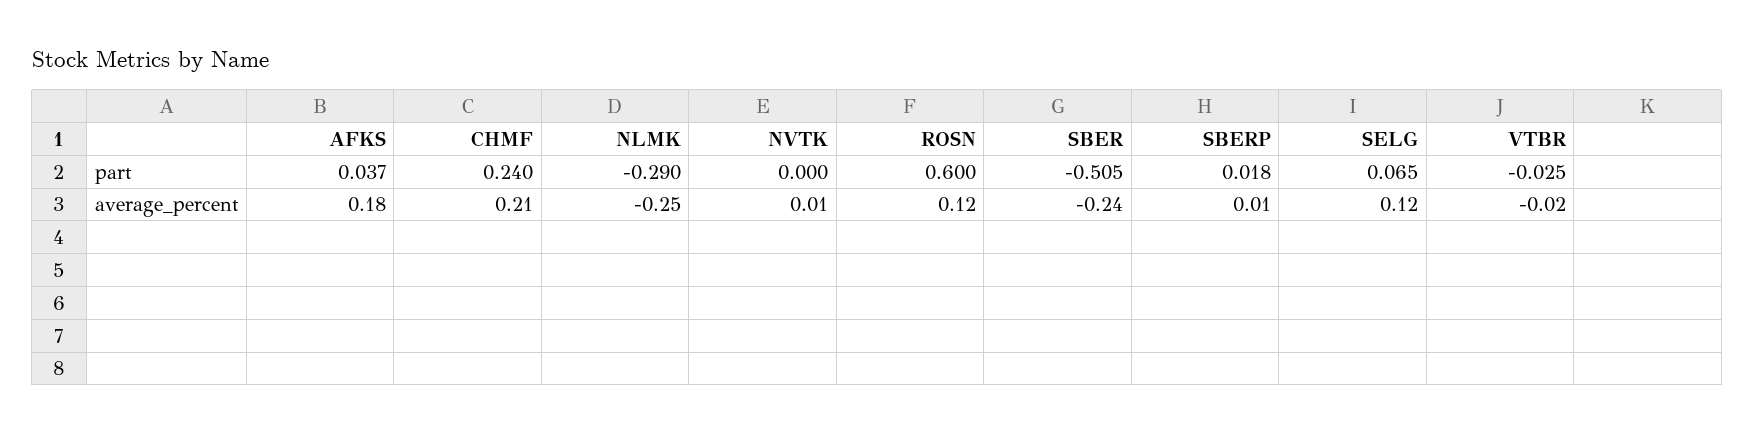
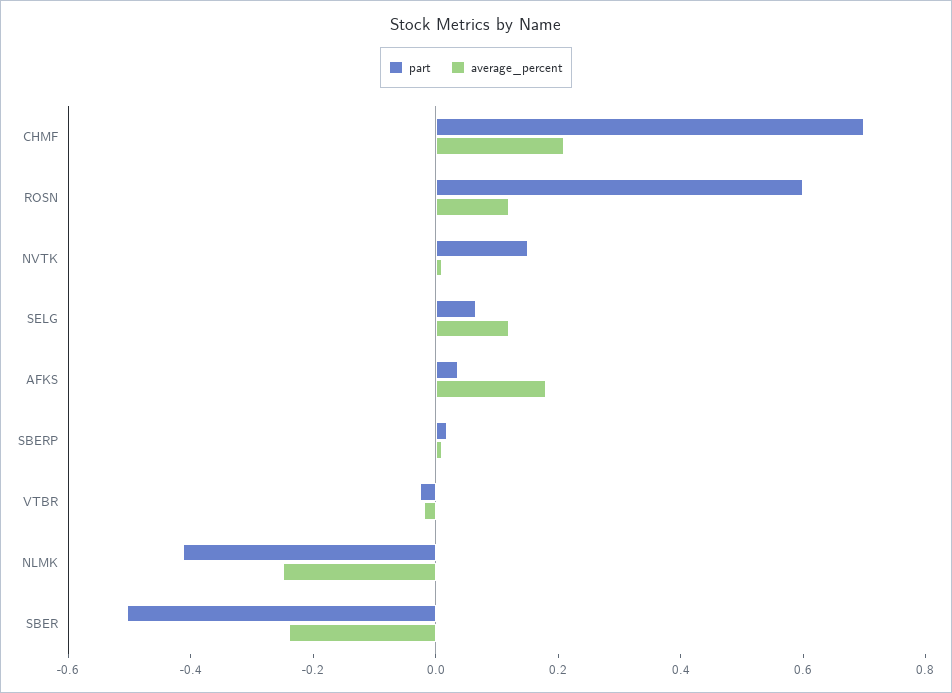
part, CHMF: 0.24 -> 0.7
part, NLMK: -0.29 -> -0.4
part, NVTK: 0 -> 0.15

